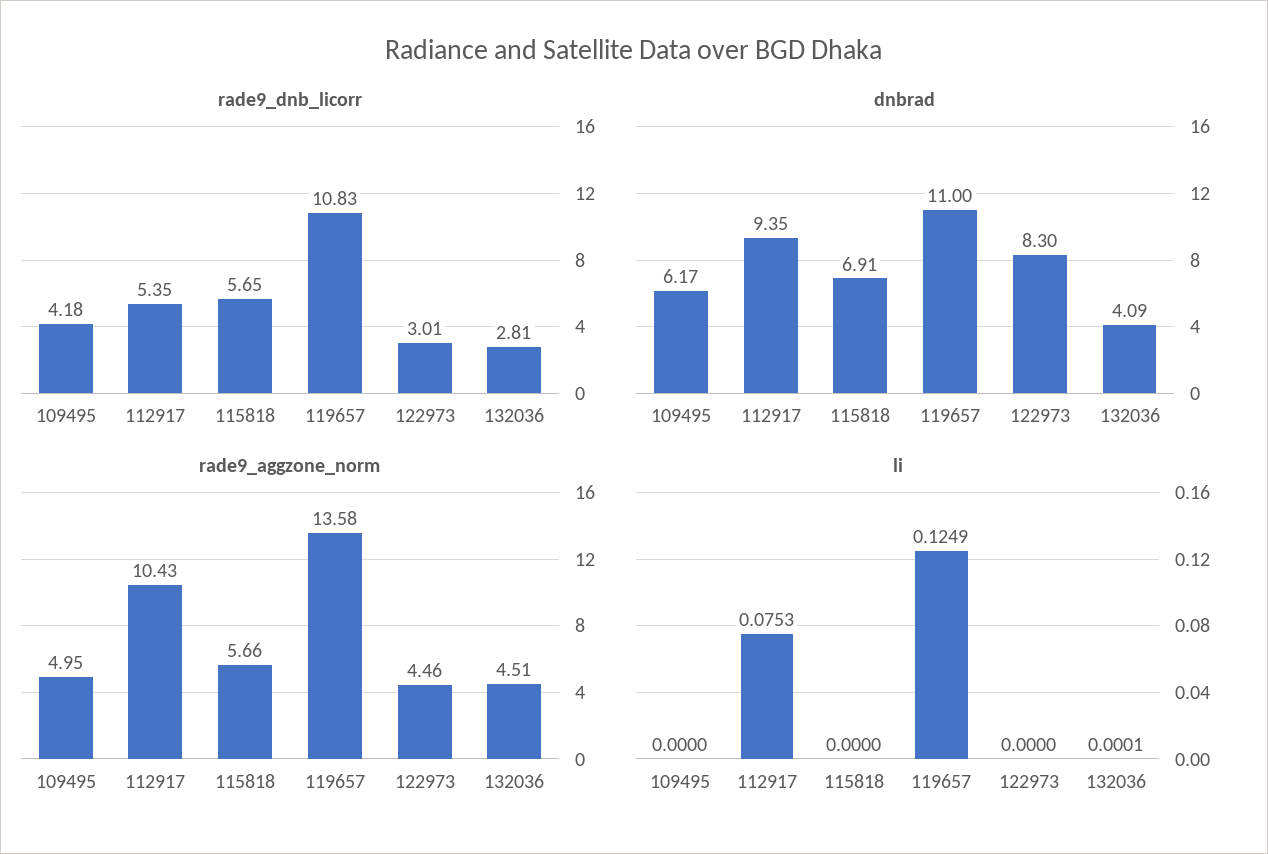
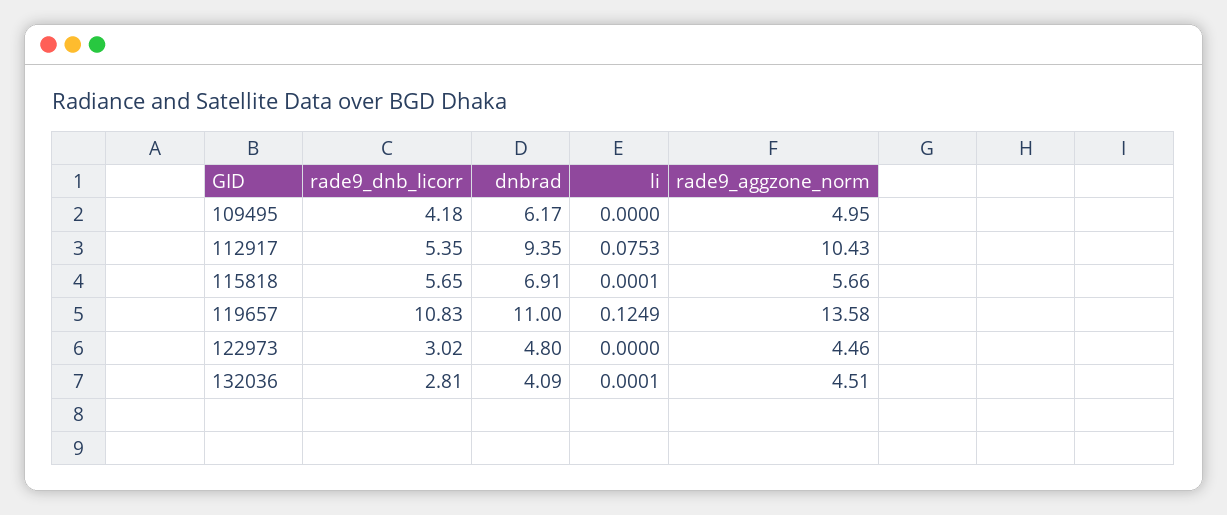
rade9_dnb_licorr, 122973: 3.01 -> 3.02
dnbrad, 122973: 8.3 -> 4.8
li, 115818: 0 -> 0.0001

